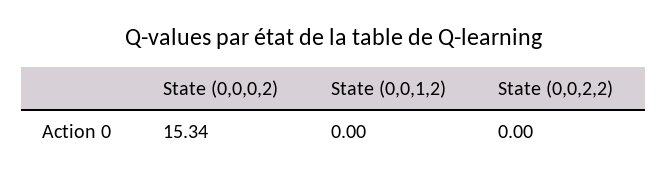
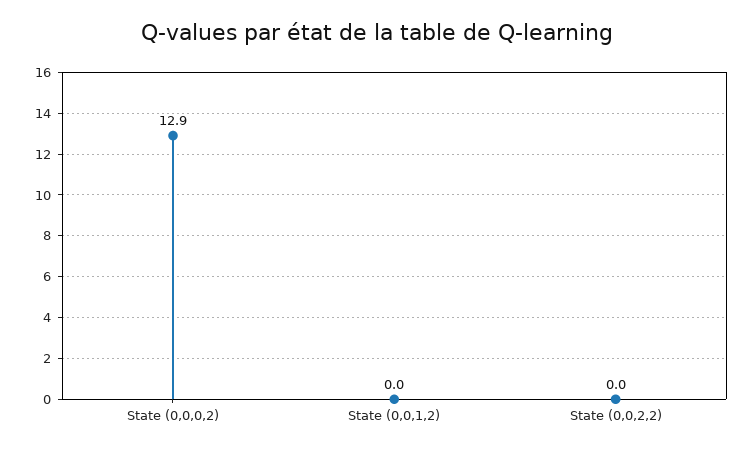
State (0,0,0,2): 15.34 -> 12.9

